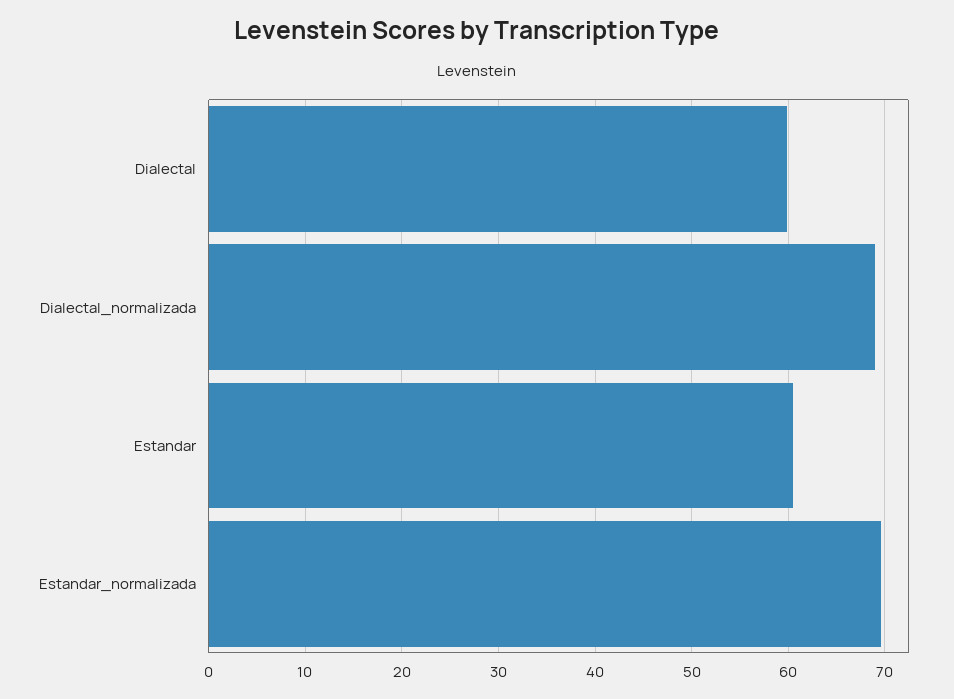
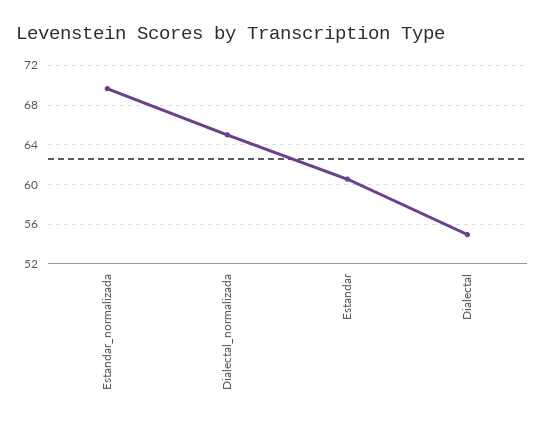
Dialectal: 60 -> 55
Dialectal_normalizada: 69 -> 65

